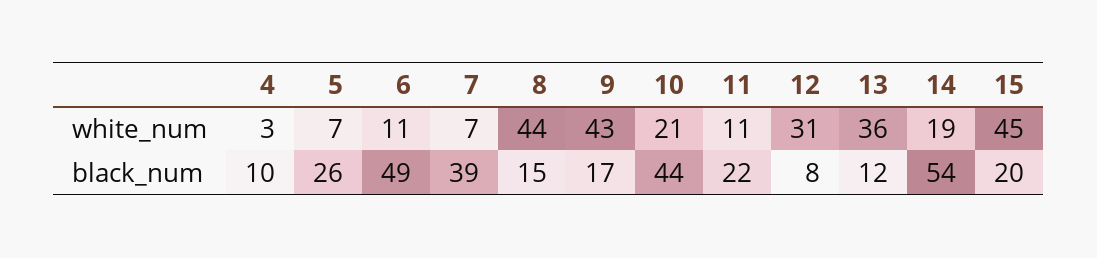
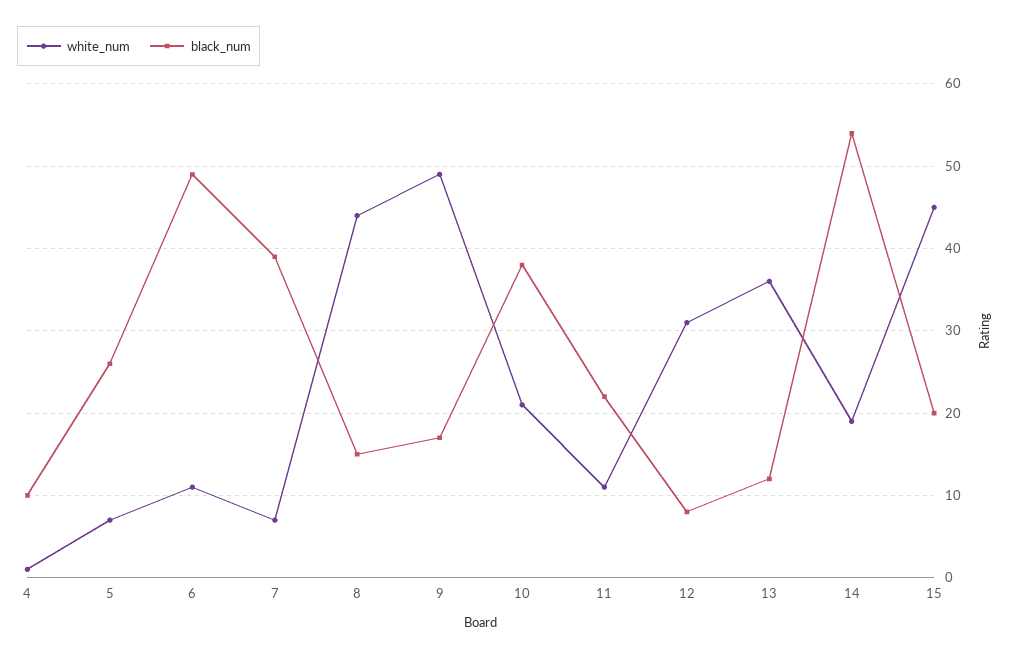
white_num, 4: 3 -> 1
white_num, 9: 43 -> 49
black_num, 10: 44 -> 38

